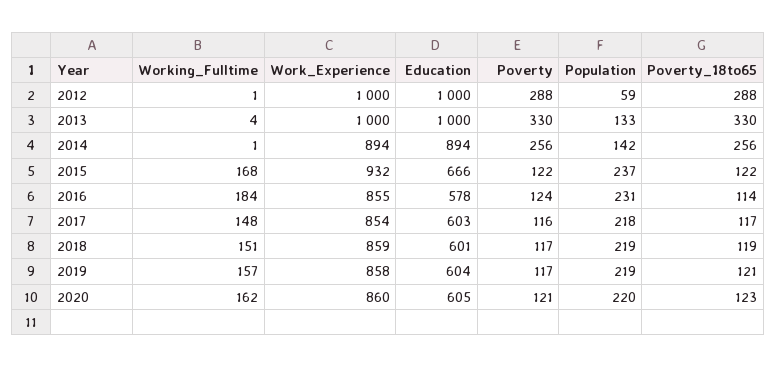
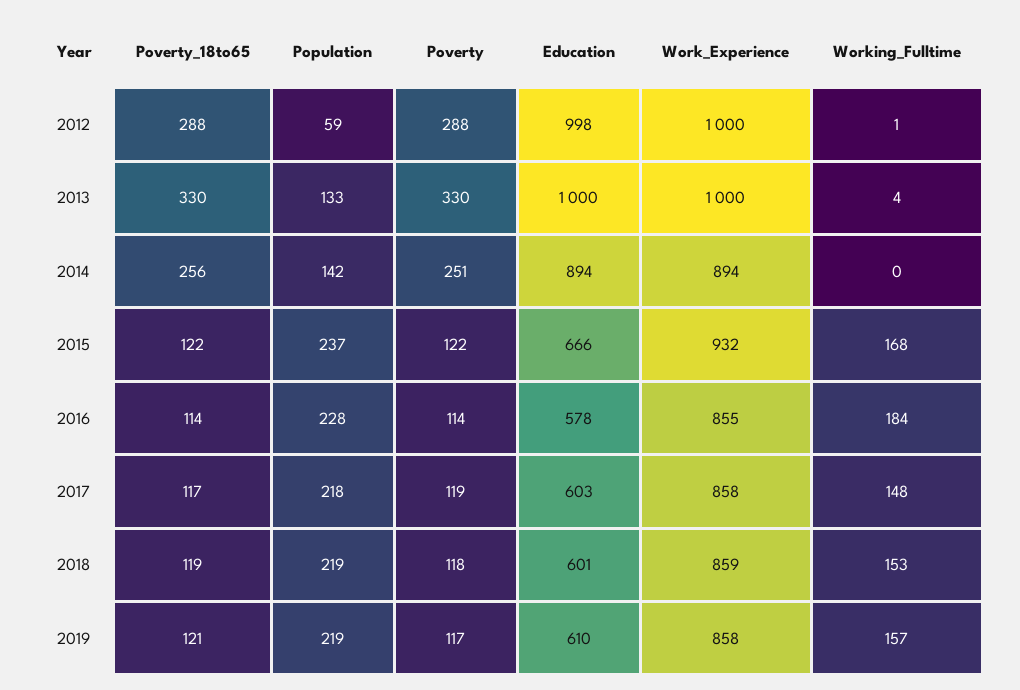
Education, 2012: 1000 -> 998
Working_Fulltime, 2014: 1 -> 0
Poverty, 2014: 256 -> 251
Poverty, 2016: 124 -> 114
Population, 2016: 231 -> 228
Work_Experience, 2017: 854 -> 858
Poverty, 2017: 116 -> 119
Working_Fulltime, 2018: 151 -> 153
Poverty, 2018: 117 -> 118
Education, 2019: 604 -> 610
Working_Fulltime, 2020: 162 -> none
Work_Experience, 2020: 860 -> none
Education, 2020: 605 -> none
Poverty, 2020: 121 -> none
Population, 2020: 220 -> none
Poverty_18to65, 2020: 123 -> none

